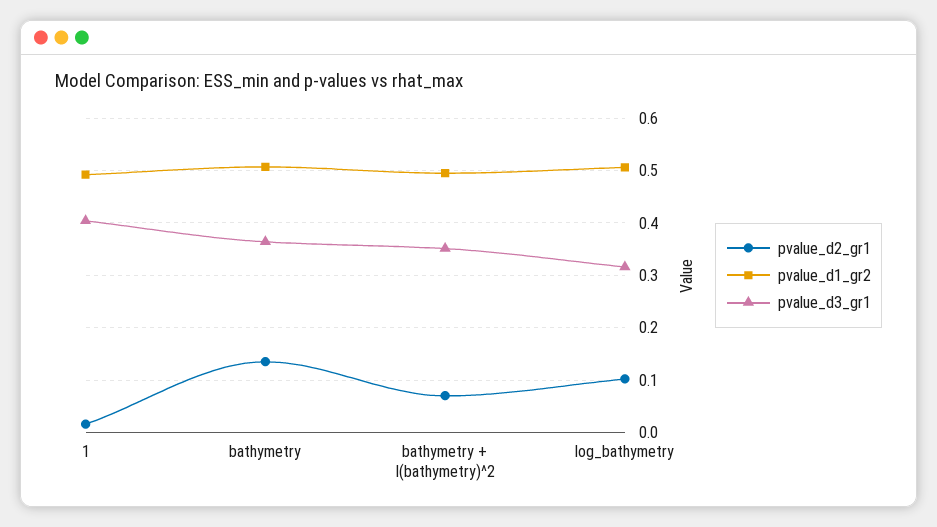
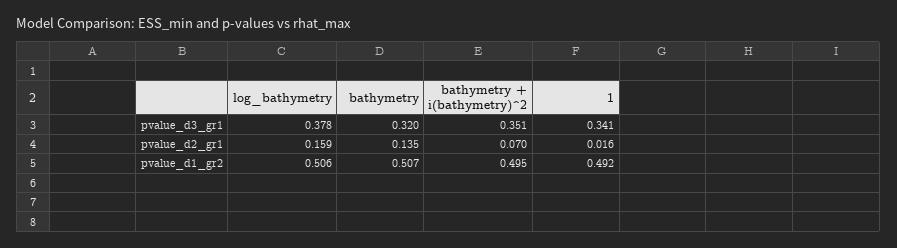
pvalue_d3_gr1, 1: 0.4 -> 0.341
pvalue_d3_gr1, bathymetry: 0.36 -> 0.32
pvalue_d2_gr1, log_bathymetry: 0.1 -> 0.159
pvalue_d3_gr1, log_bathymetry: 0.32 -> 0.378

